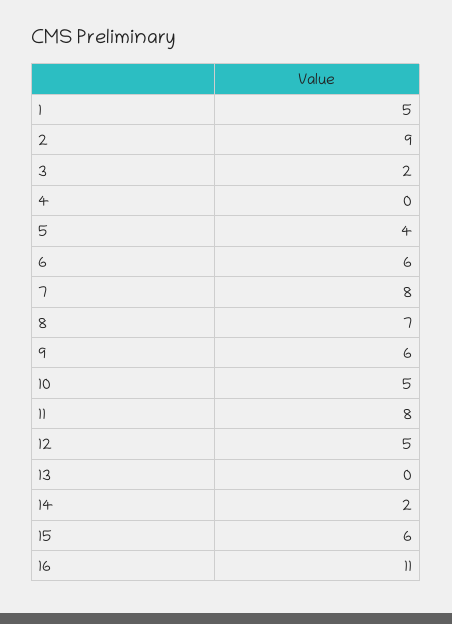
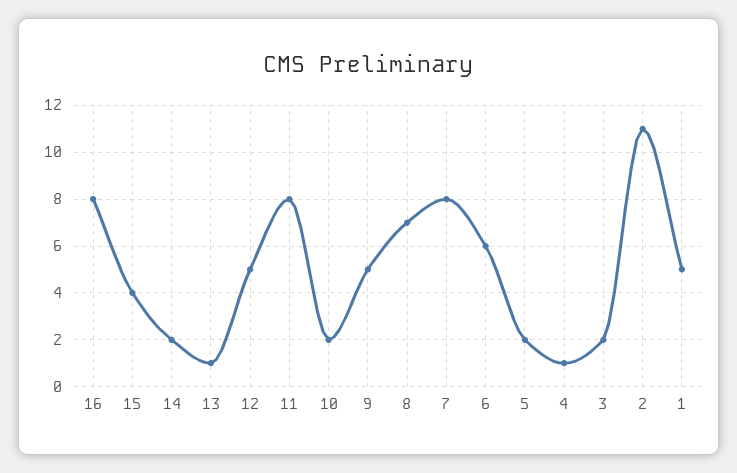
2: 9 -> 11
4: 0 -> 1
5: 4 -> 2
9: 6 -> 5
10: 5 -> 2
13: 0 -> 1
15: 6 -> 4
16: 11 -> 8

